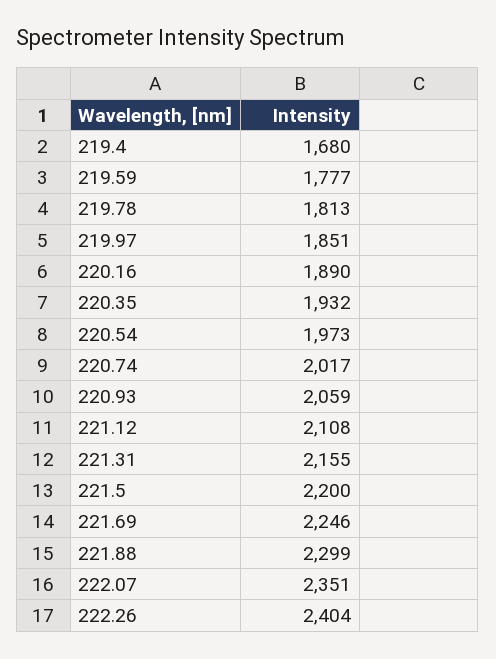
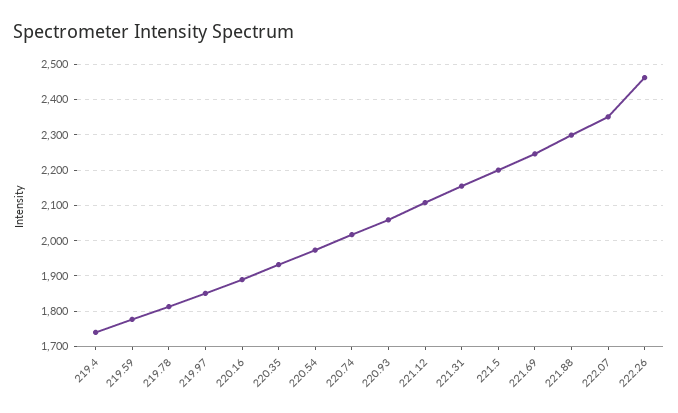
219.4: 1680 -> 1740
222.26: 2404 -> 2460

